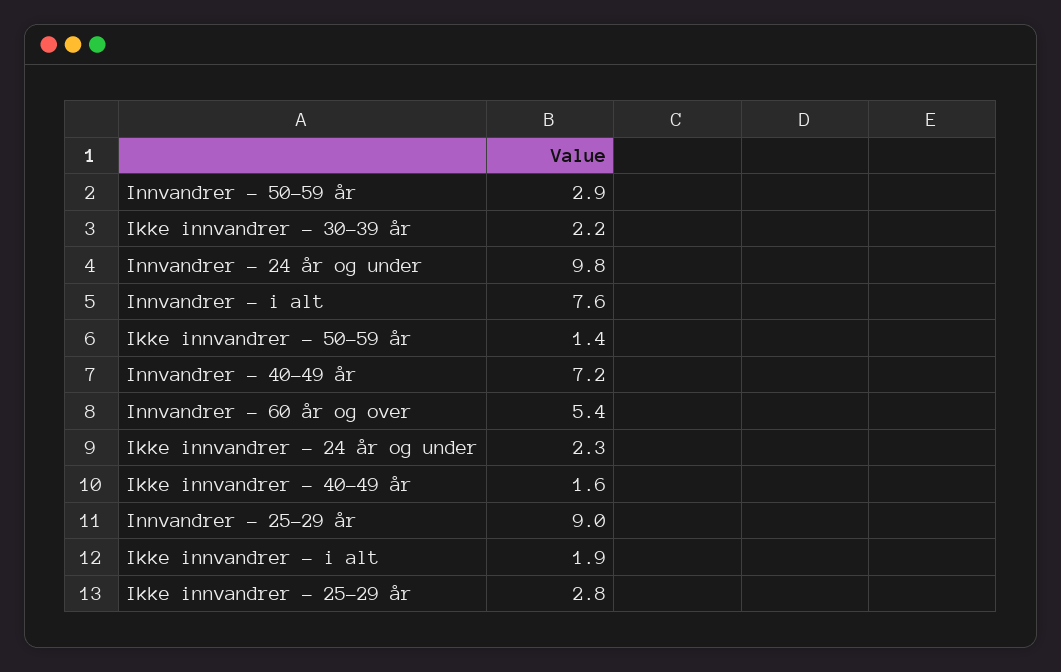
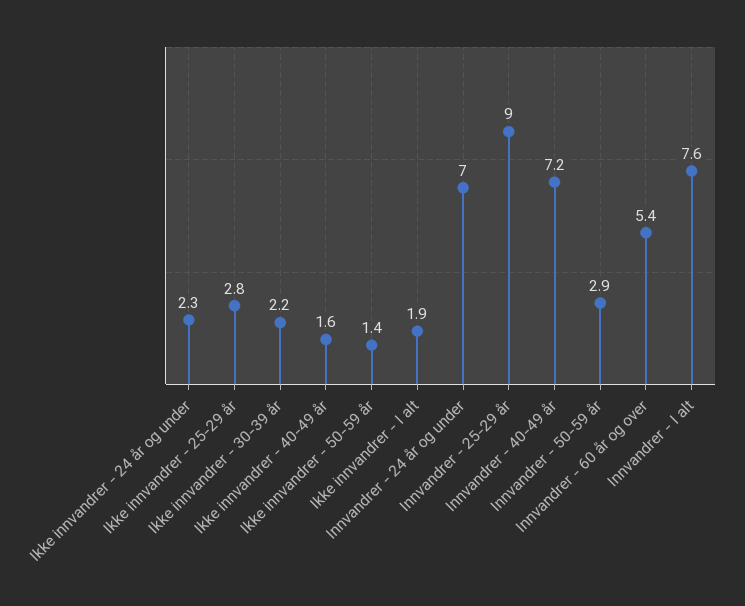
Innvandrer - 24 år og under: 9.8 -> 7

